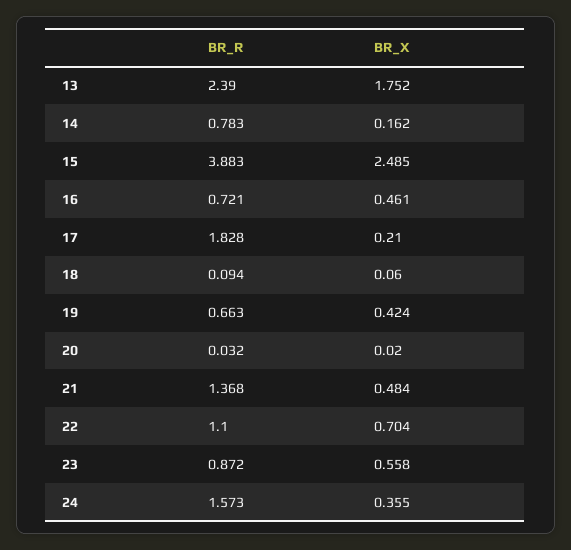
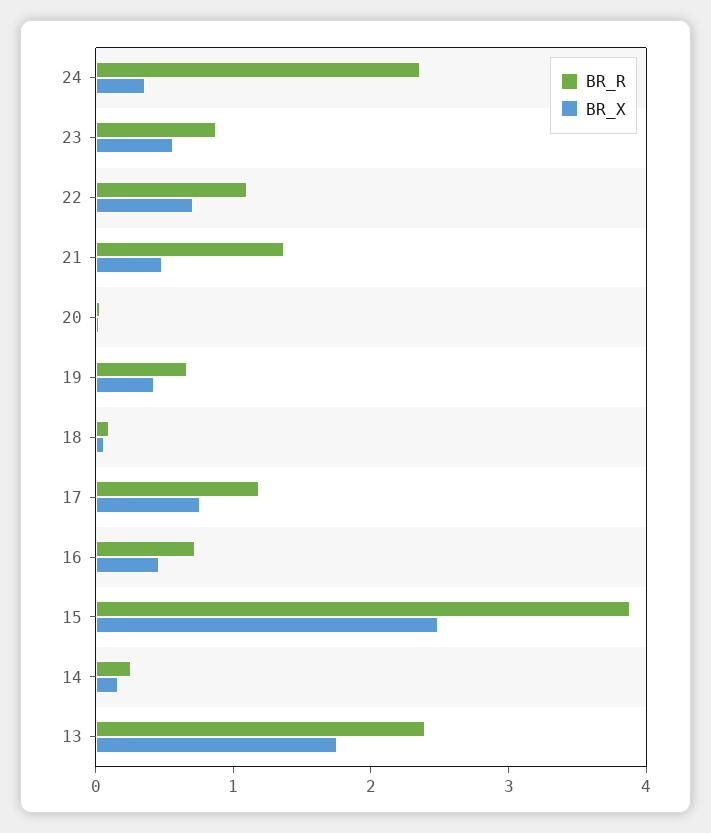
BR_R, 14: 0.783 -> 0.2
BR_R, 17: 1.828 -> 1.2
BR_X, 17: 0.21 -> 0.8
BR_R, 24: 1.573 -> 2.4

